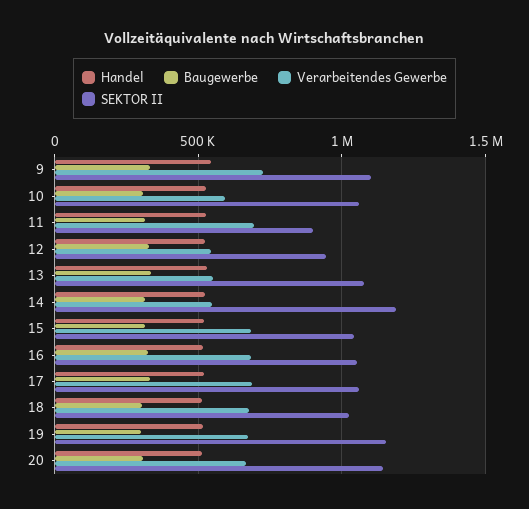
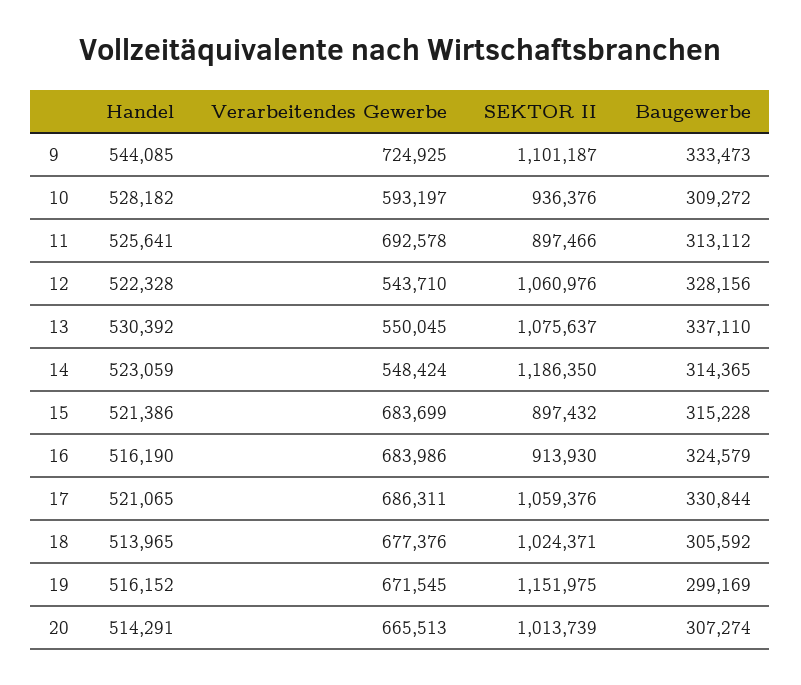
SEKTOR II, 10: 1050000 -> 936376
SEKTOR II, 12: 950000 -> 1060976
SEKTOR II, 15: 1050000 -> 897432
SEKTOR II, 16: 1050000 -> 913930
SEKTOR II, 20: 1150000 -> 1013739

